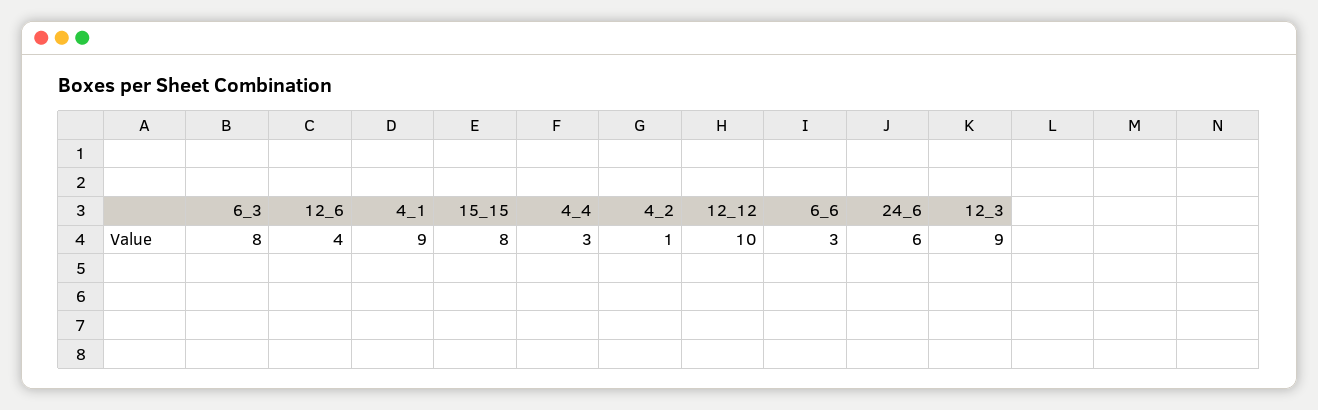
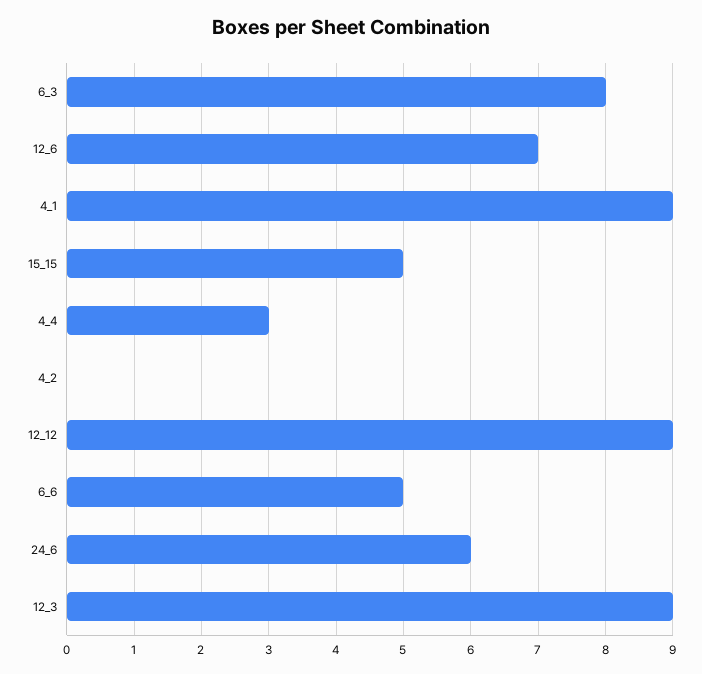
12_6: 4 -> 7
15_15: 8 -> 5
4_2: 1 -> 0
12_12: 10 -> 9
6_6: 3 -> 5

